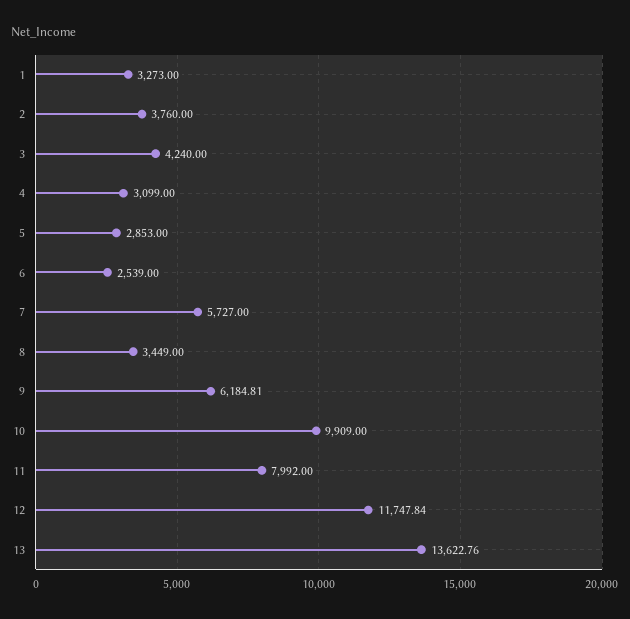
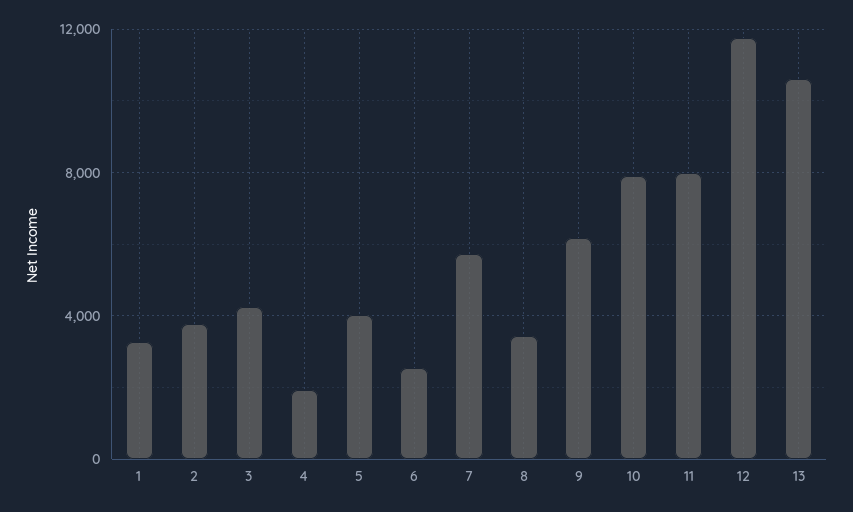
4: 3099 -> 2000
5: 2853 -> 4000
10: 9909 -> 8000
13: 13622.76 -> 10500

